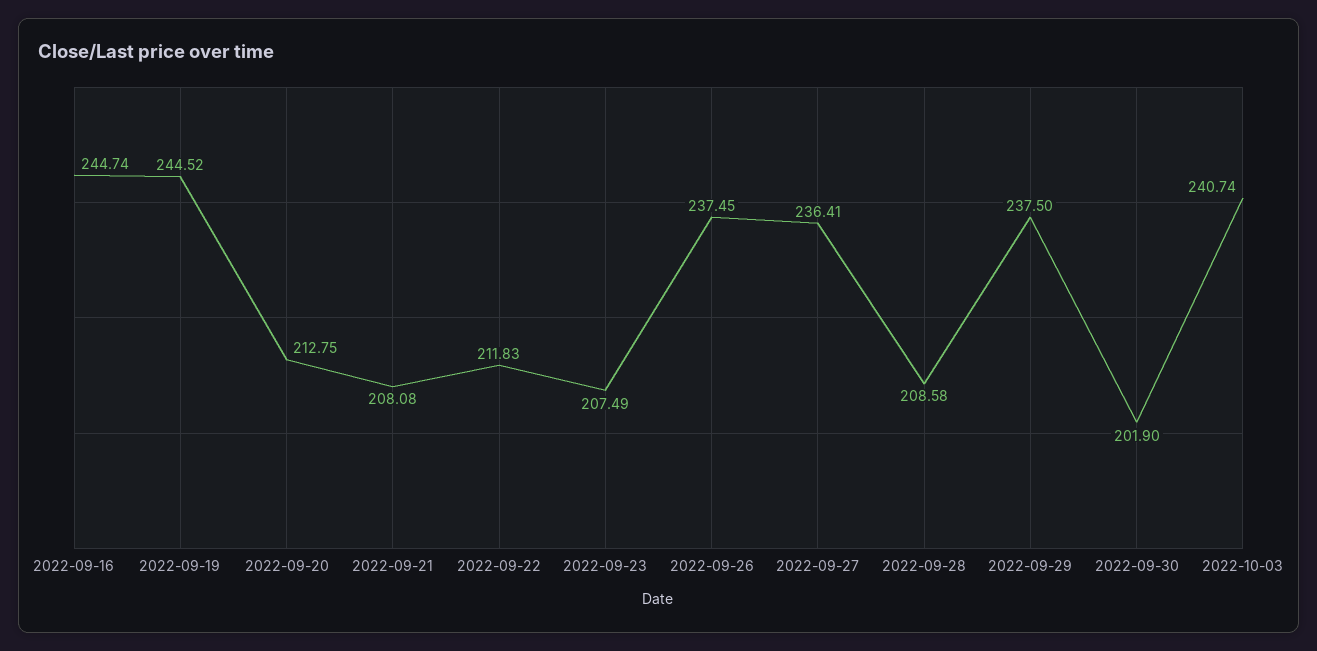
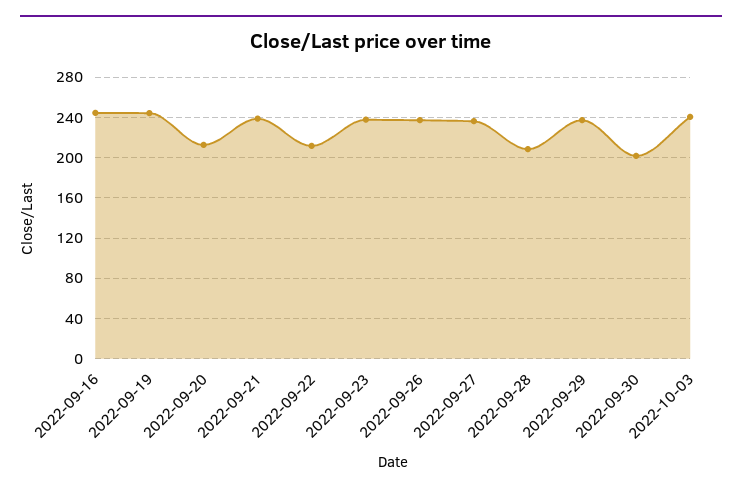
2022-09-21: 208.08 -> 240
2022-09-23: 207.49 -> 240

